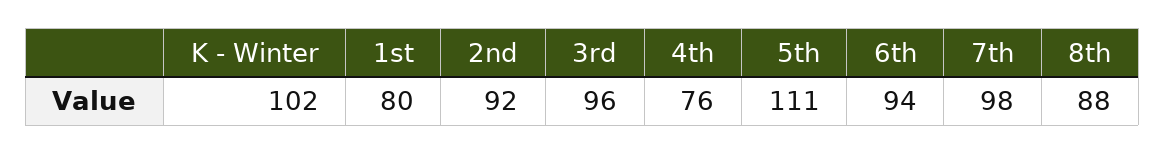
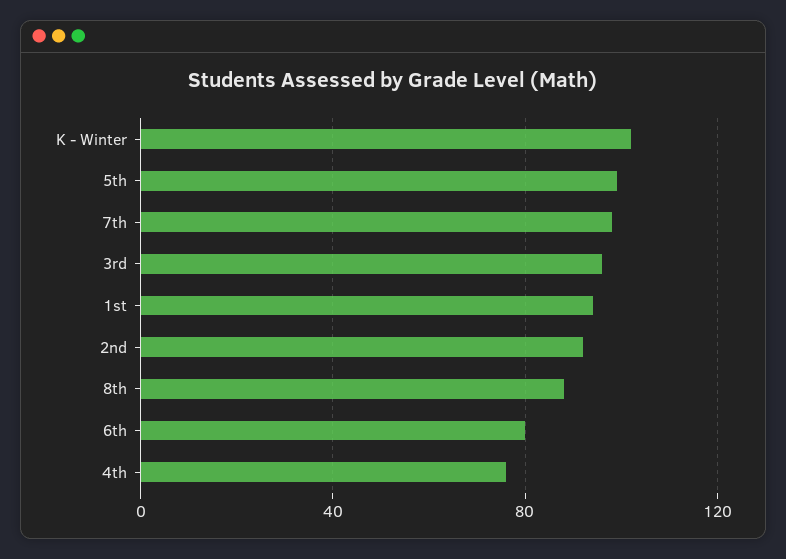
1st: 80 -> 95
5th: 111 -> 100
6th: 94 -> 80

